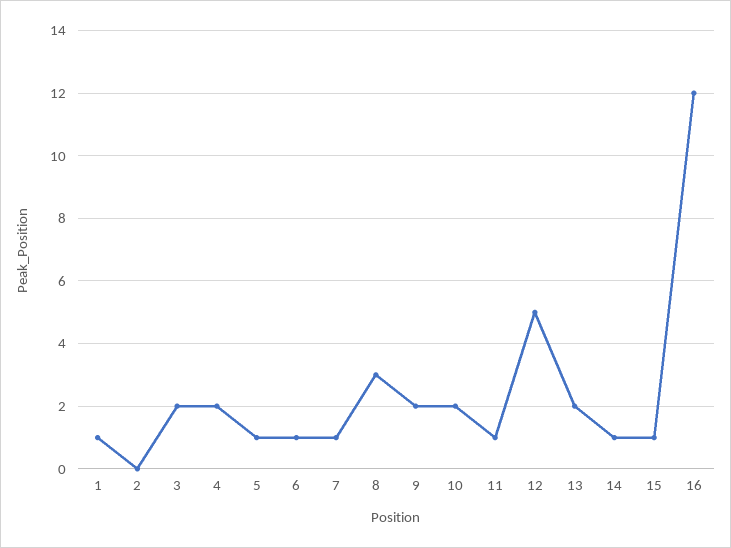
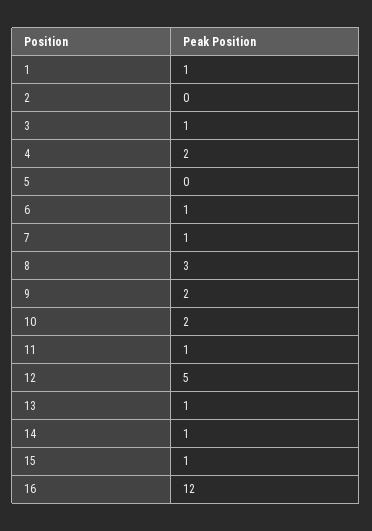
3: 2 -> 1
5: 1 -> 0
13: 2 -> 1

